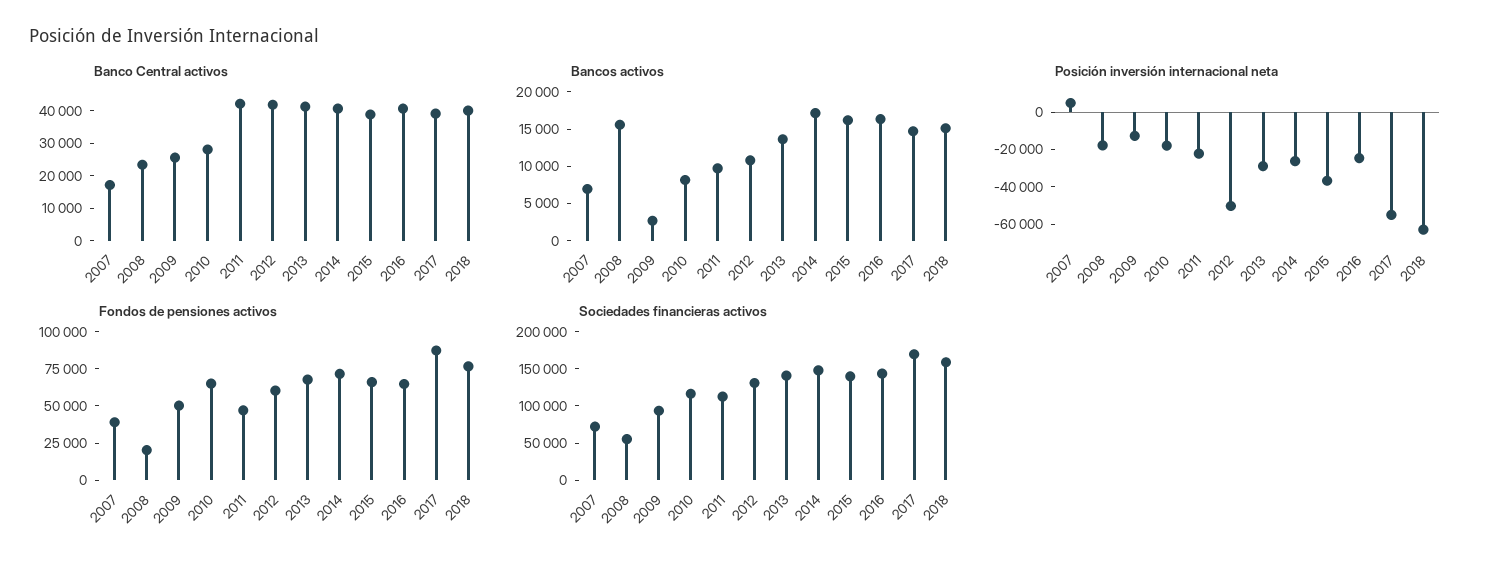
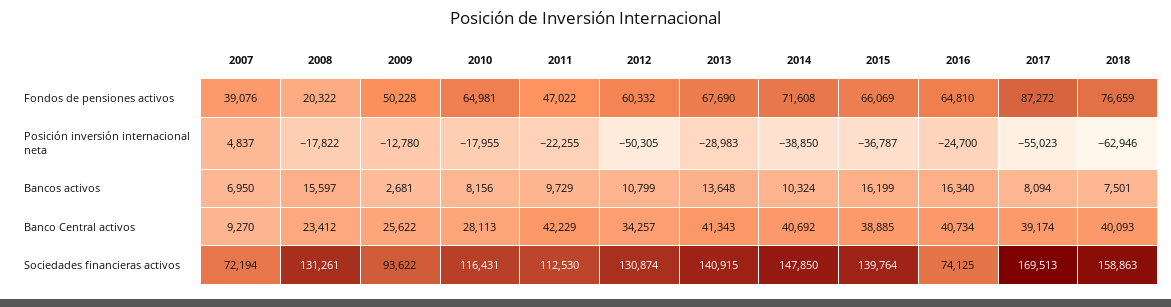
Banco Central activos, 2007: 17500 -> 9270
Banco Central activos, 2012: 42500 -> 34257
Bancos activos, 2014: 17500 -> 10324
Bancos activos, 2017: 15000 -> 8094
Bancos activos, 2018: 15000 -> 7501
Posición inversión internacional neta, 2014: -25000 -> -38850
Sociedades financieras activos, 2008: 50000 -> 131261
Sociedades financieras activos, 2016: 150000 -> 74125

